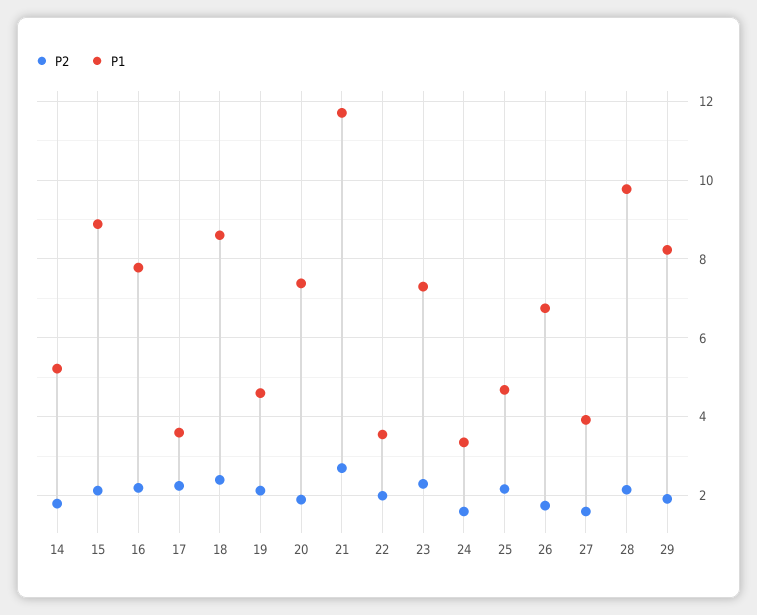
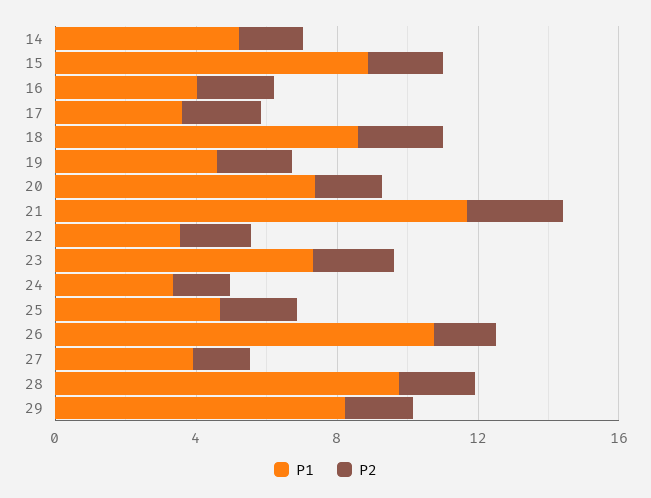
P1, 16: 7.8 -> 4
P1, 26: 6.8 -> 11

